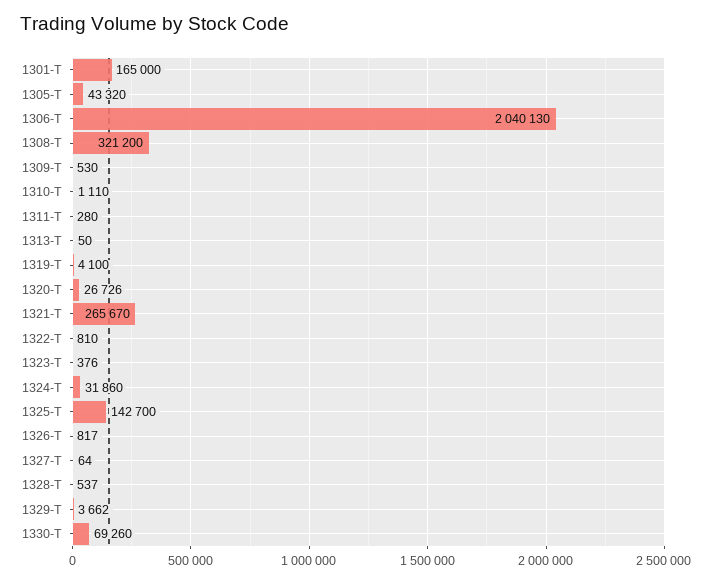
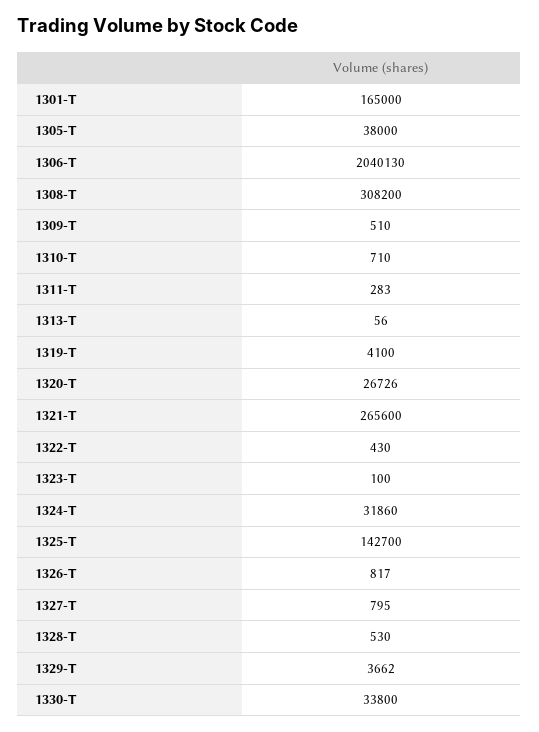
1305-T: 43320 -> 38000
1308-T: 321200 -> 308200
1309-T: 530 -> 510
1310-T: 1110 -> 710
1311-T: 280 -> 283
1313-T: 50 -> 56
1321-T: 265670 -> 265600
1322-T: 810 -> 430
1323-T: 376 -> 100
1327-T: 64 -> 795
1328-T: 537 -> 530
1330-T: 69260 -> 33800

